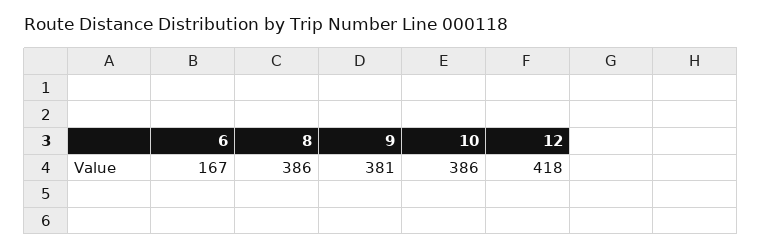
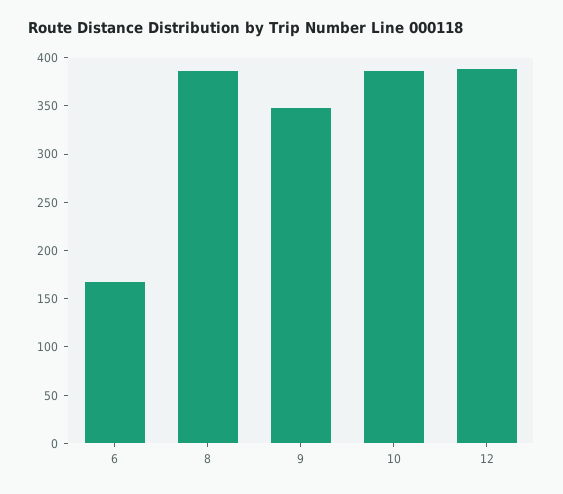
9: 381 -> 350
12: 418 -> 390

